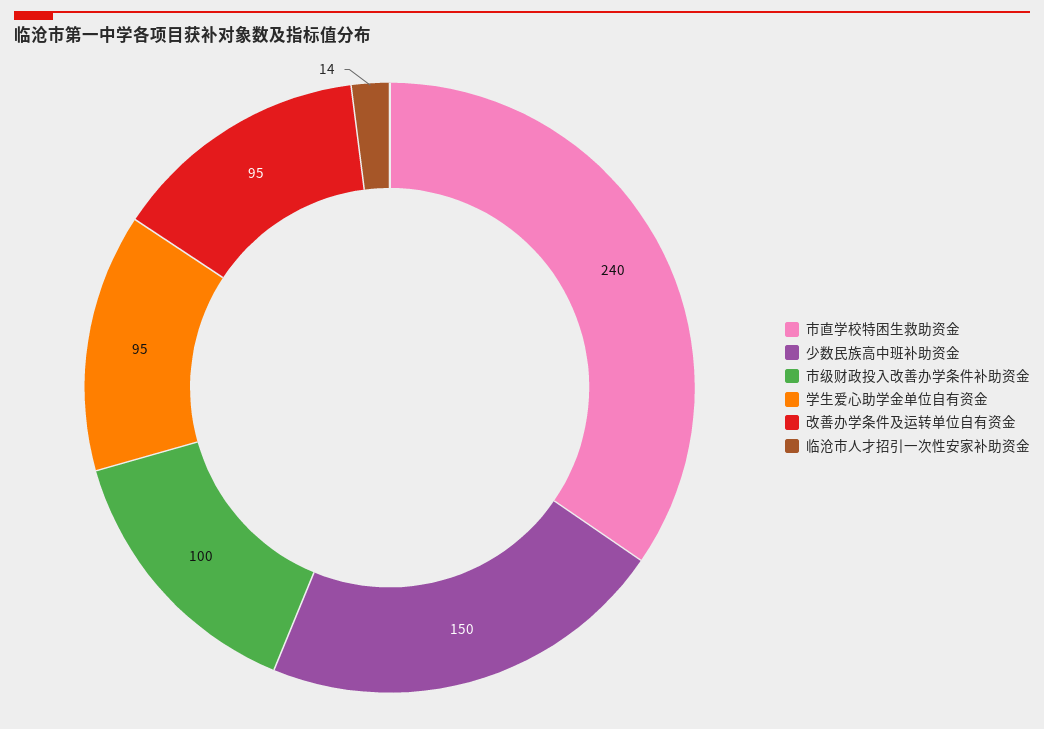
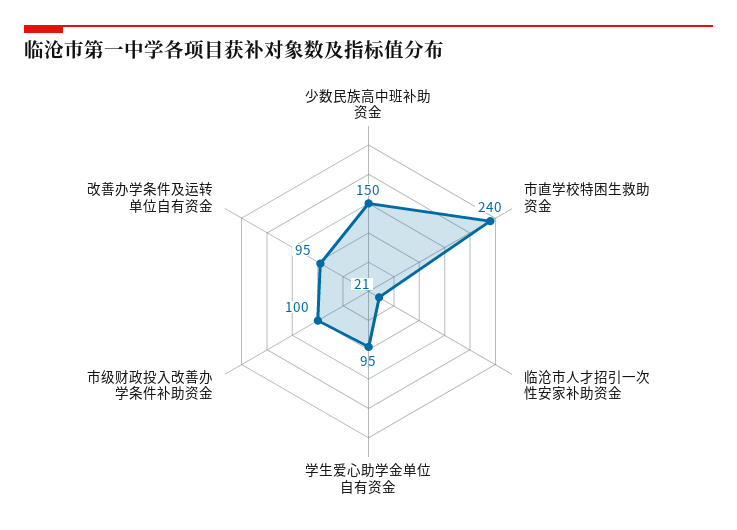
临沧市人才招引一次性安家补助资金: 14 -> 21

